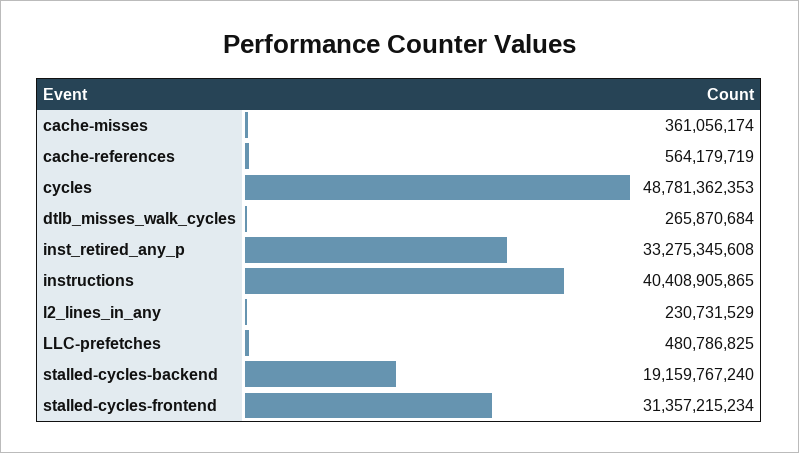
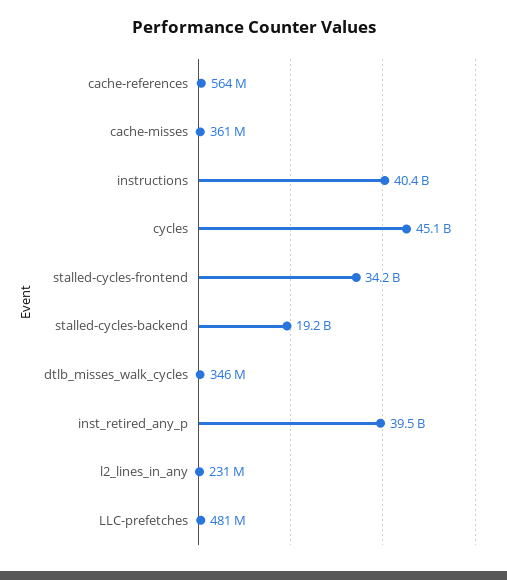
cycles: 48781362353 -> 45100000000
dtlb_misses_walk_cycles: 265870684 -> 346000000
inst_retired_any_p: 33275345608 -> 39500000000
stalled-cycles-frontend: 31357215234 -> 34200000000

